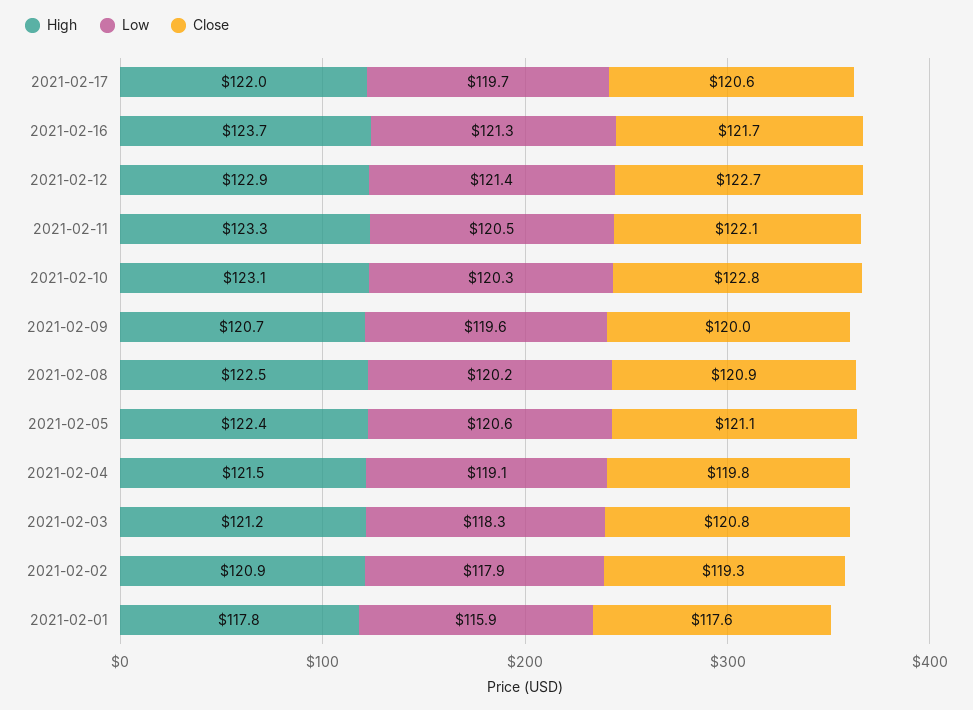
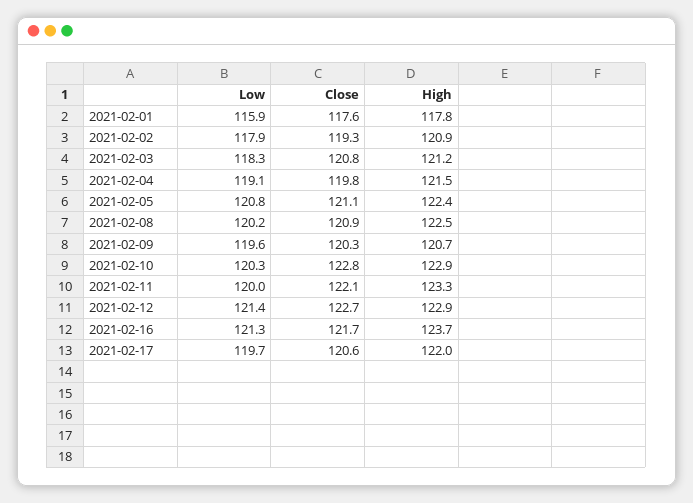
Low, 2021-02-11: 120.5 -> 120
High, 2021-02-10: 123.1 -> 122.9
Close, 2021-02-09: 120 -> 120.3
Low, 2021-02-05: 120.6 -> 120.8

